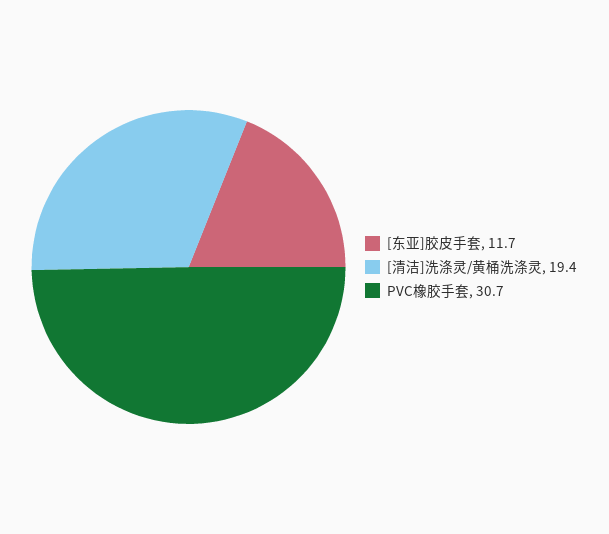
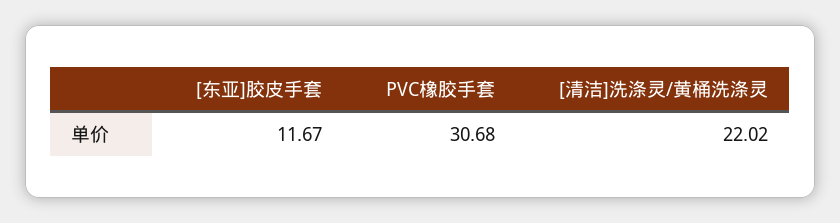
[清洁]洗涤灵/黄桶洗涤灵: 19.4 -> 22.02

